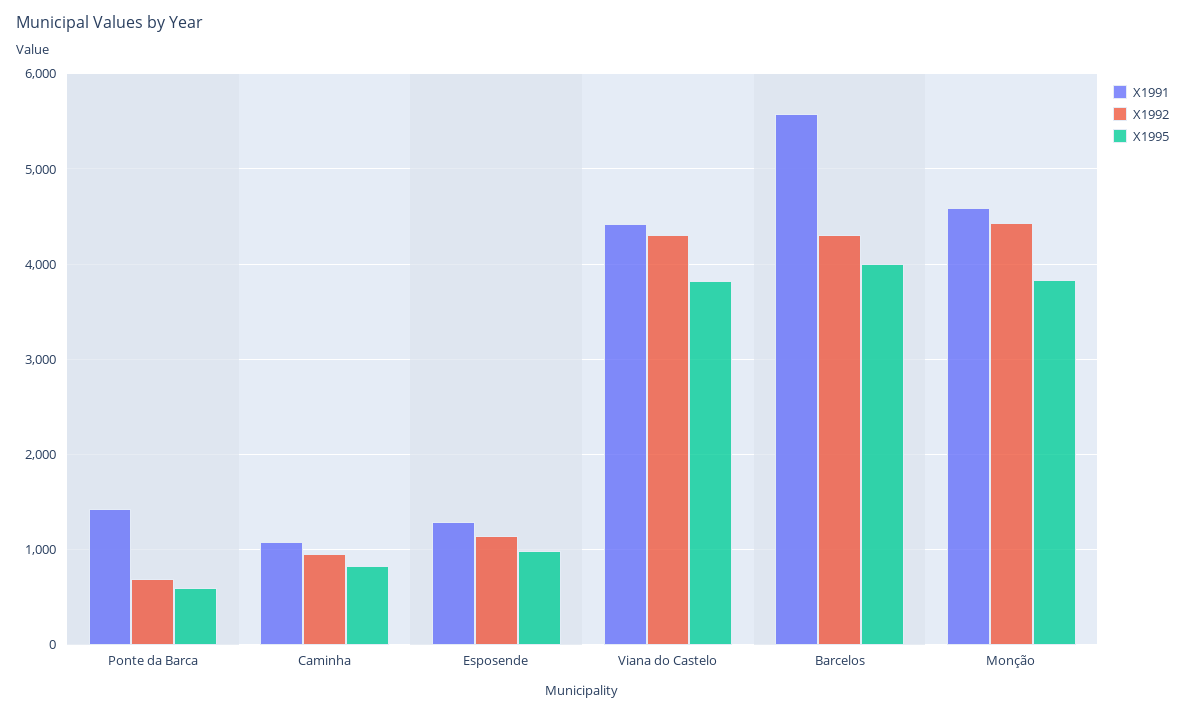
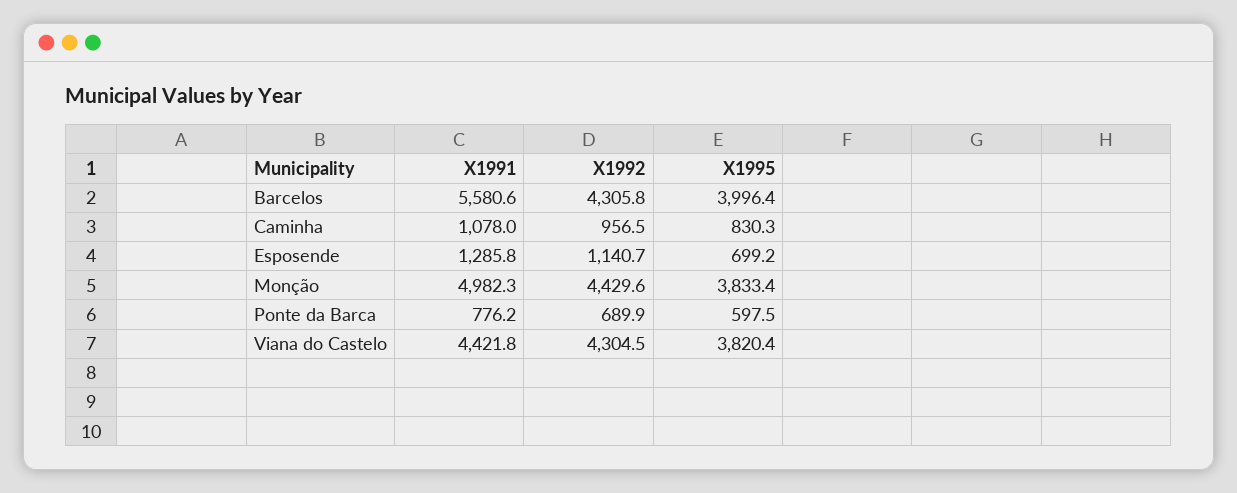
X1991, Ponte da Barca: 1400 -> 776.2
X1995, Esposende: 1000 -> 699.2
X1991, Monção: 4600 -> 4982.3

